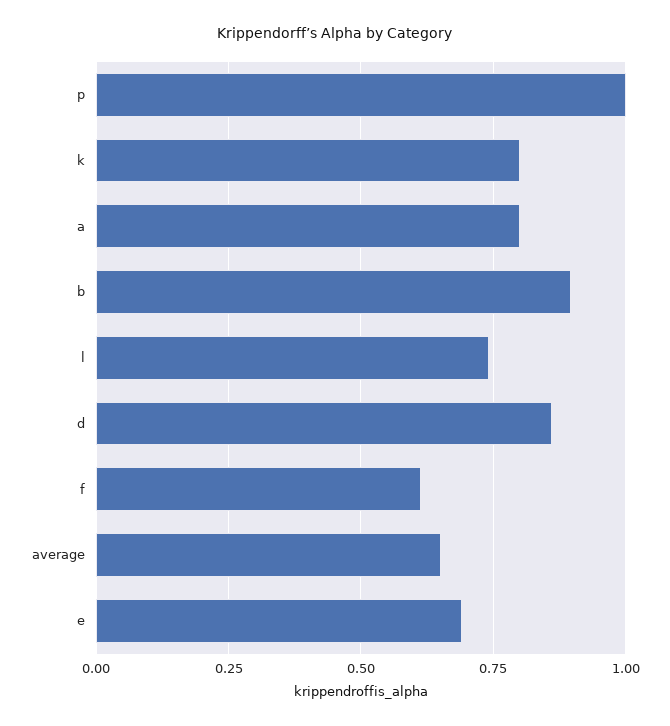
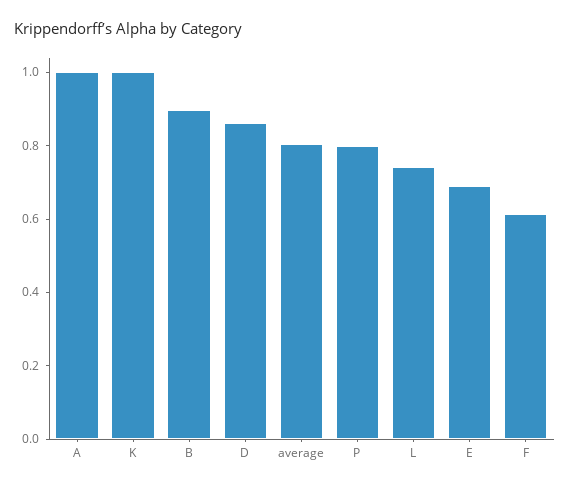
p: 1 -> 0.8
k: 0.8 -> 1
a: 0.8 -> 1
average: 0.65 -> 0.8

